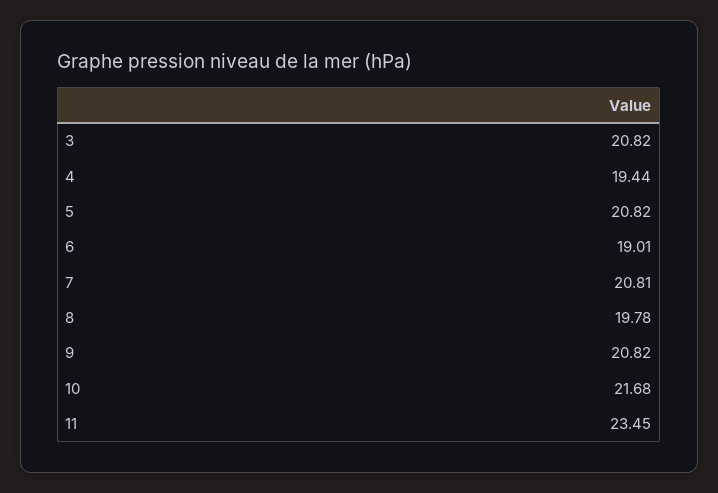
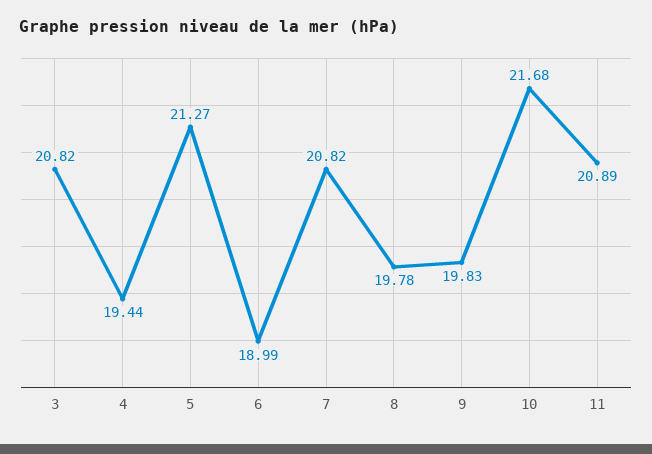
5: 20.82 -> 21.27
6: 19.01 -> 18.99
7: 20.81 -> 20.82
9: 20.82 -> 19.83
11: 23.45 -> 20.89

